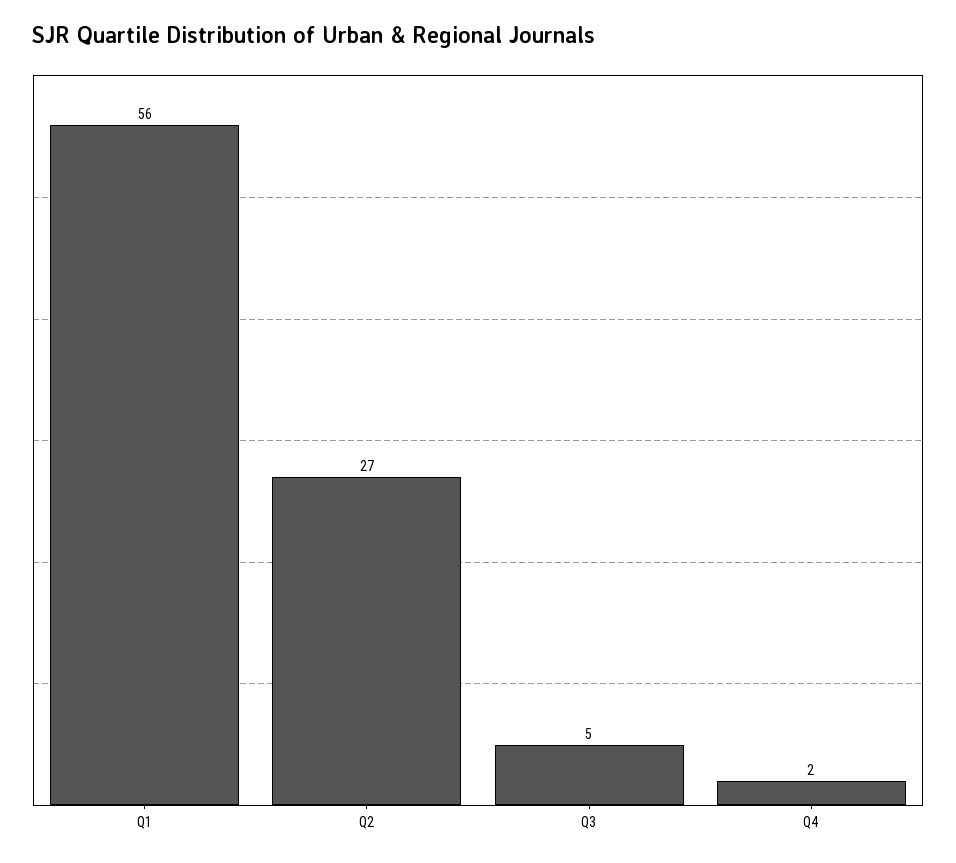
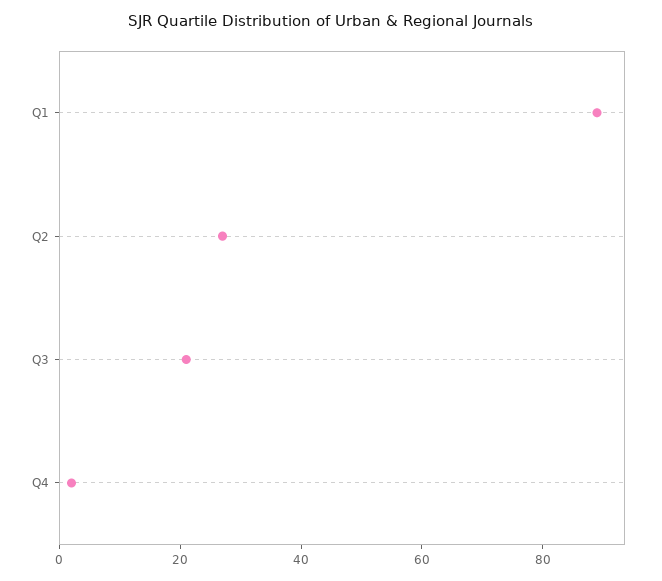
Q1: 56 -> 90
Q3: 5 -> 20

